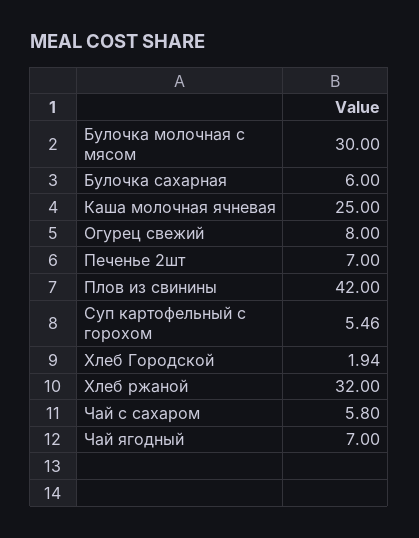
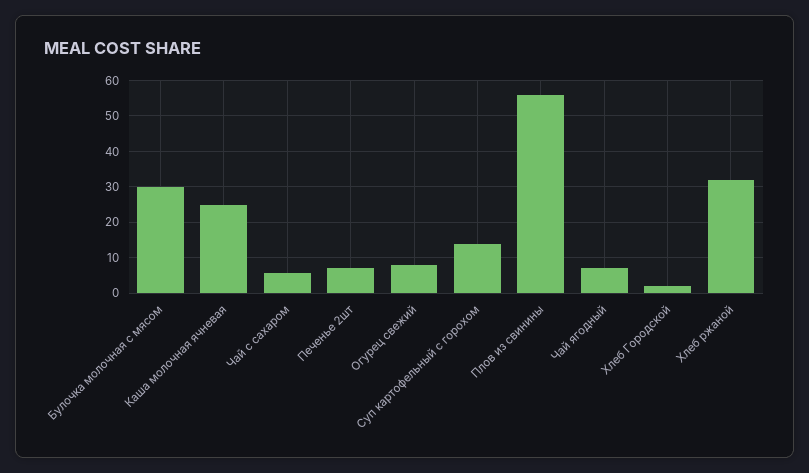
Булочка сахарная: 6 -> none
Плов из свинины: 42 -> 56
Суп картофельный с горохом: 5.46 -> 14

